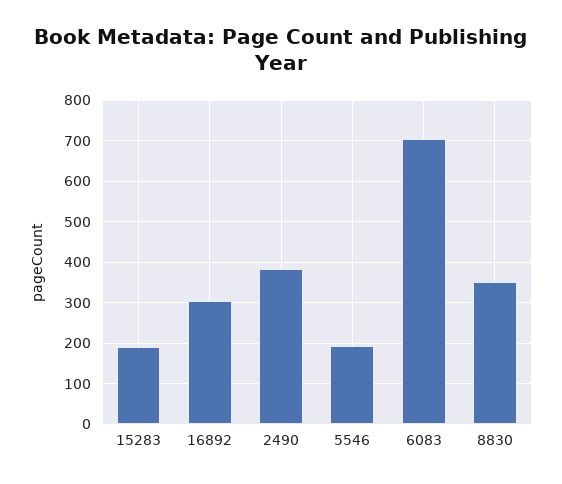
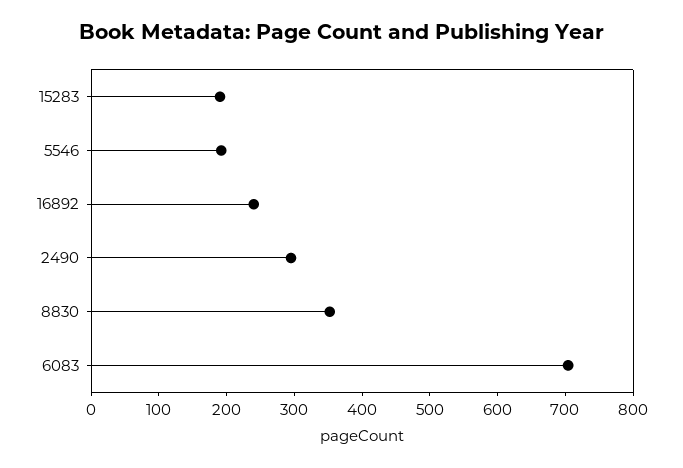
16892: 300 -> 240
2490: 380 -> 300

